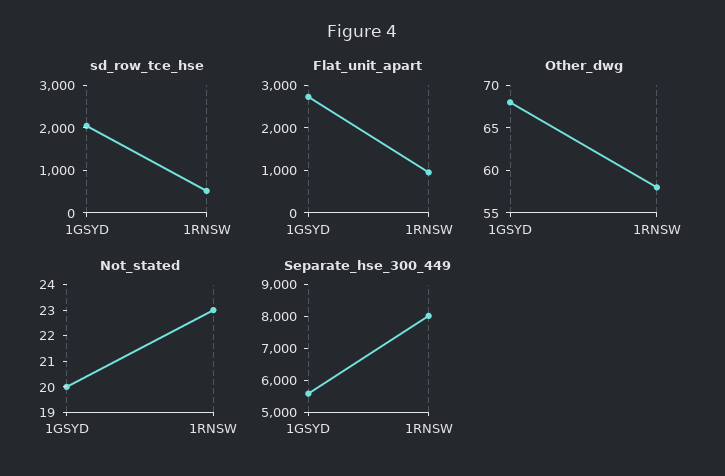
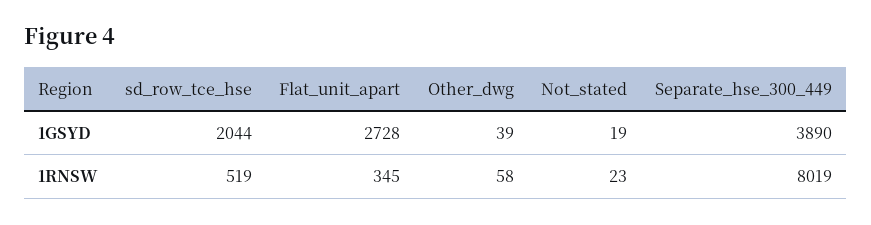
Flat_unit_apart, 1RNSW: 1000 -> 345
Other_dwg, 1GSYD: 68 -> 39
Not_stated, 1GSYD: 20 -> 19
Separate_hse_300_449, 1GSYD: 5500 -> 3890

